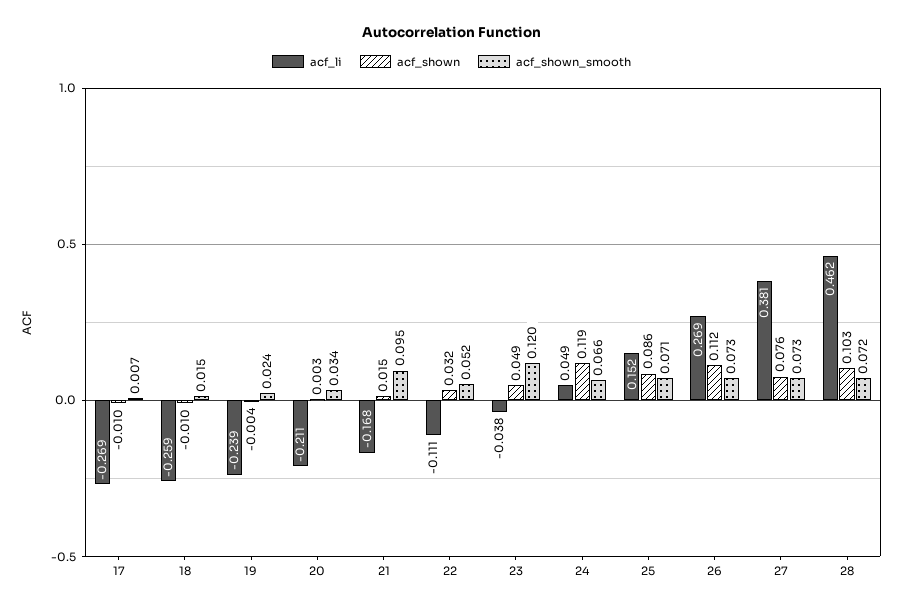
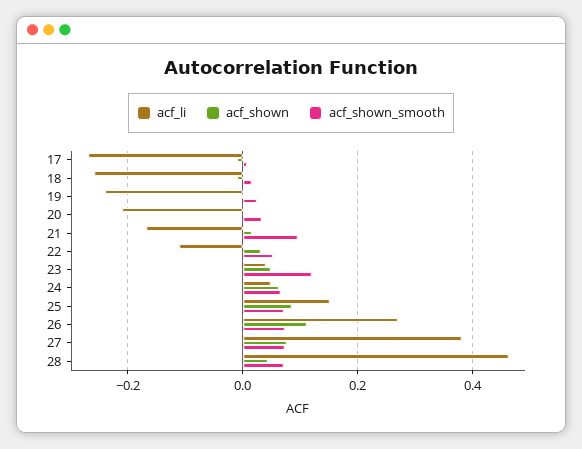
acf_li, 23: -0.038 -> 0.04
acf_shown, 24: 0.119 -> 0.06
acf_shown, 28: 0.103 -> 0.04

